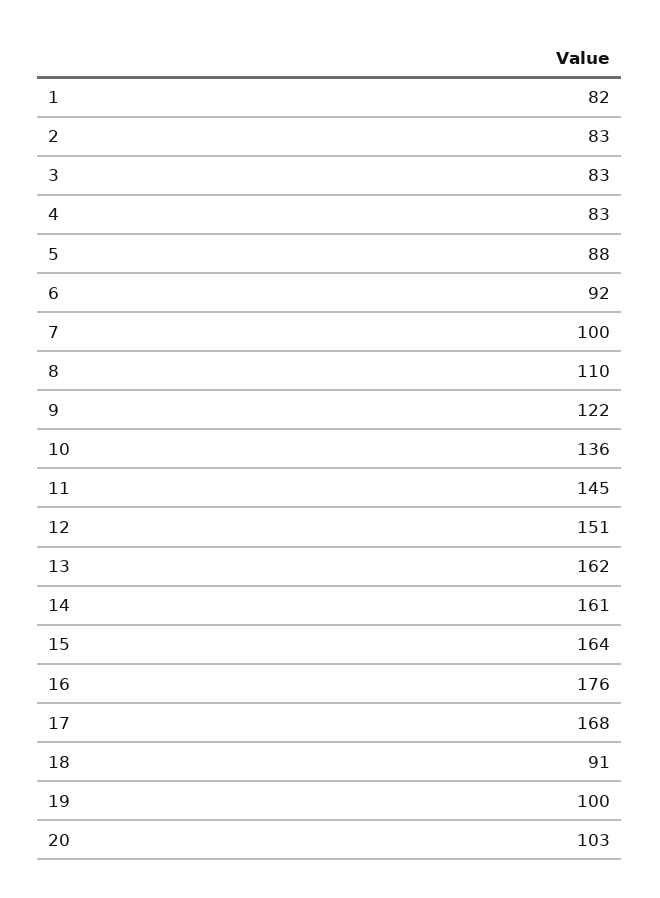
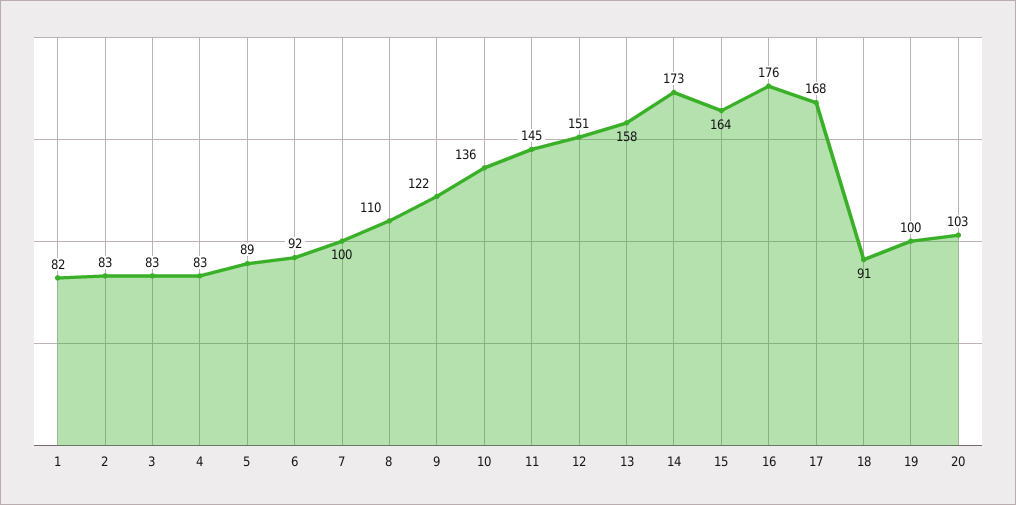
5: 88 -> 89
13: 162 -> 158
14: 161 -> 173

